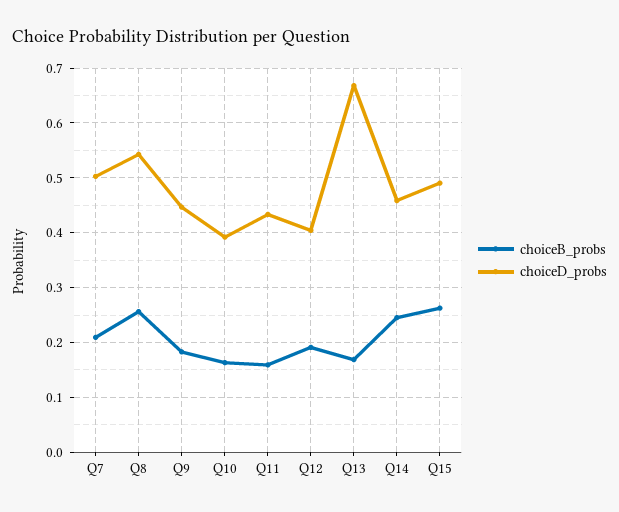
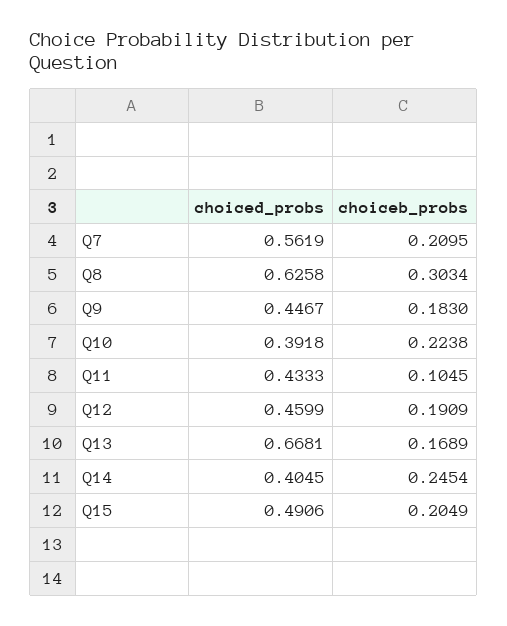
choiceD_probs, Q7: 0.5 -> 0.5619
choiceB_probs, Q8: 0.26 -> 0.3034
choiceD_probs, Q8: 0.54 -> 0.6258
choiceB_probs, Q10: 0.16 -> 0.2238
choiceB_probs, Q11: 0.16 -> 0.1045
choiceD_probs, Q12: 0.4 -> 0.4599
choiceD_probs, Q14: 0.46 -> 0.4045
choiceB_probs, Q15: 0.26 -> 0.2049

